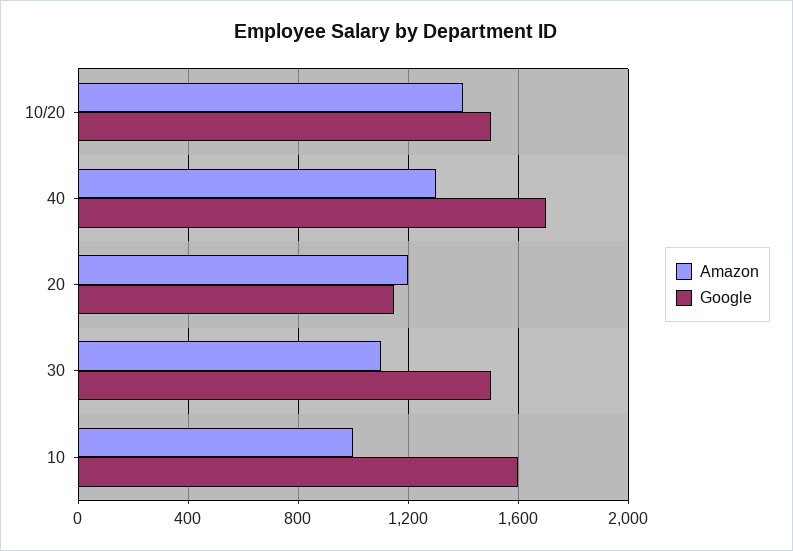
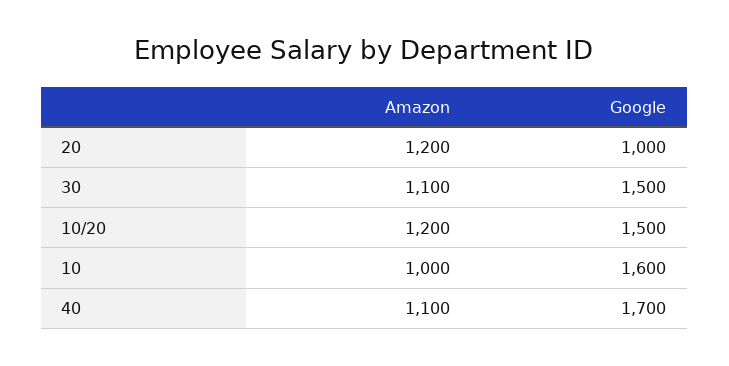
Amazon, 10/20: 1400 -> 1200
Amazon, 40: 1300 -> 1100
Google, 20: 1150 -> 1000

